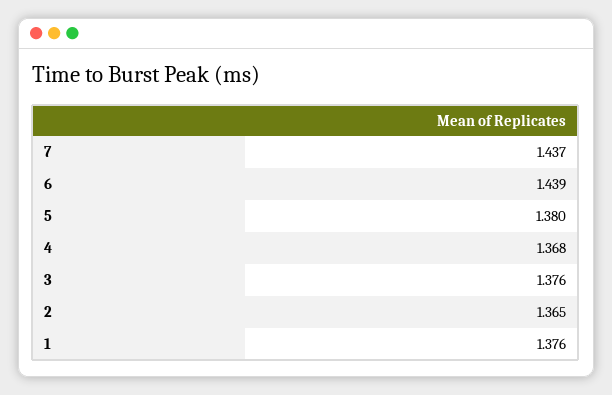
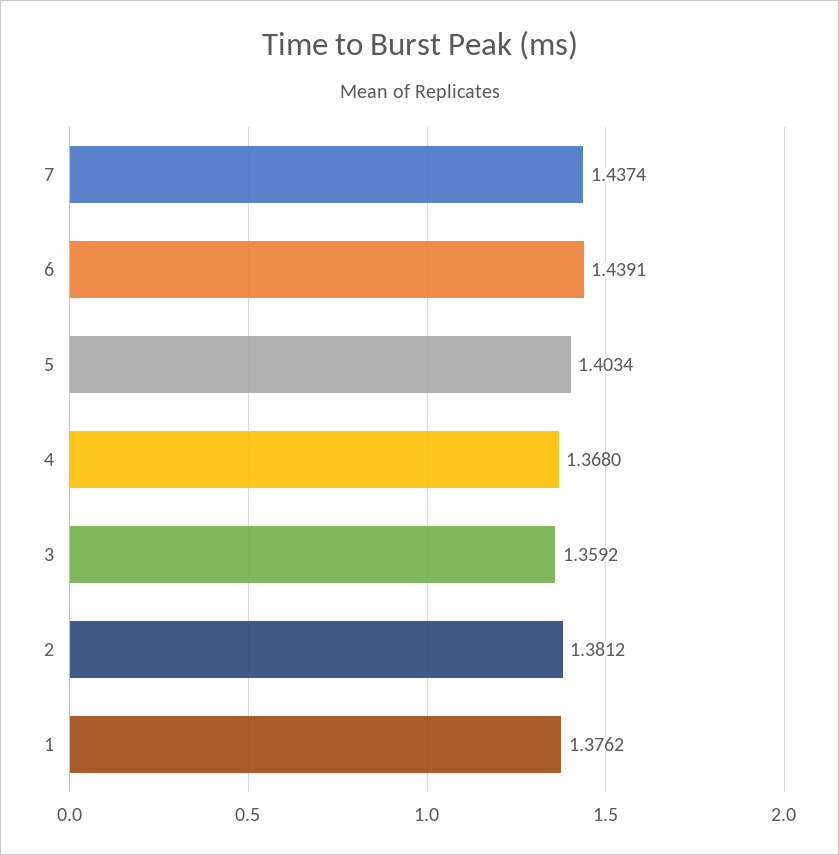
5: 1.38 -> 1.4034
3: 1.376 -> 1.3592
2: 1.365 -> 1.3812

